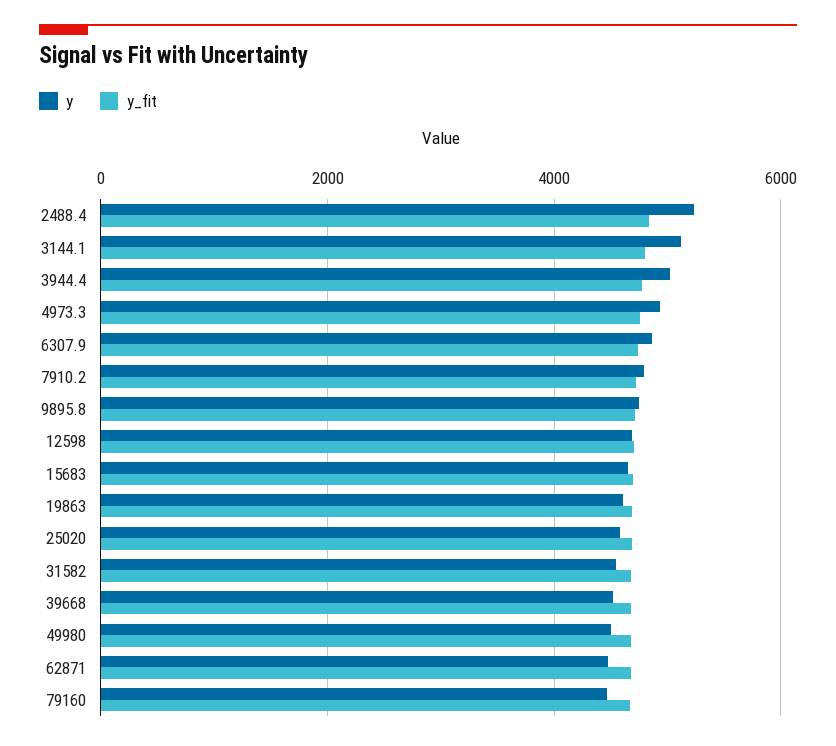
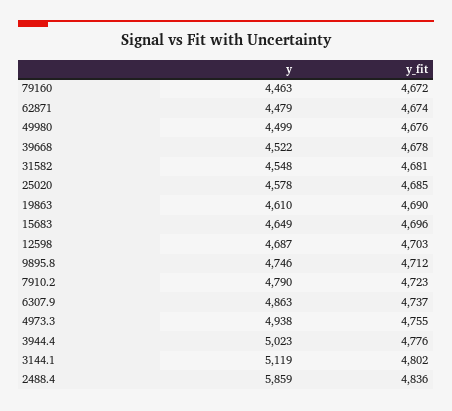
y, 2488.4: 5200 -> 5859

